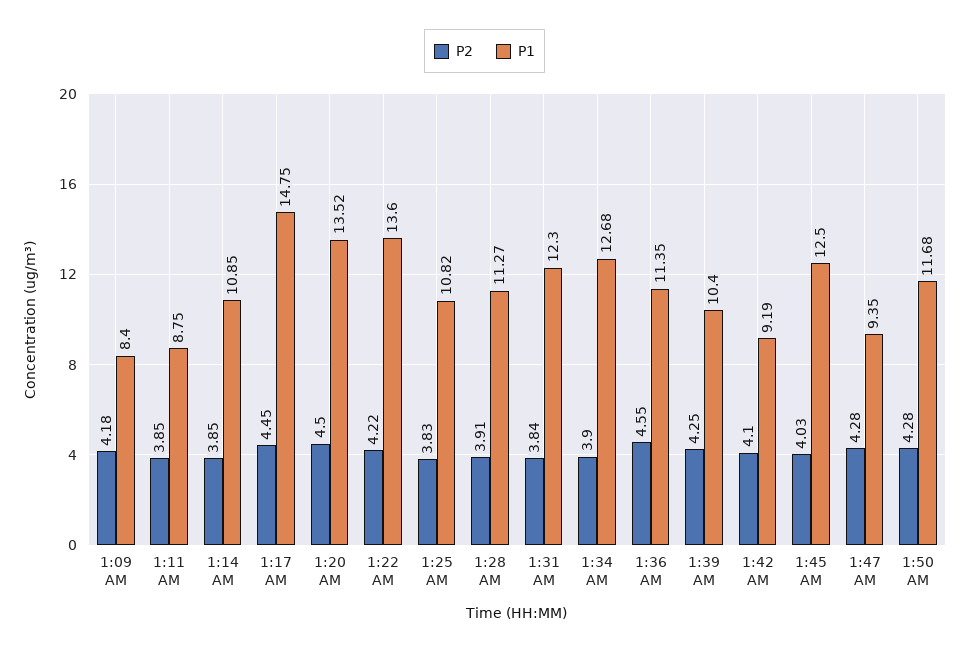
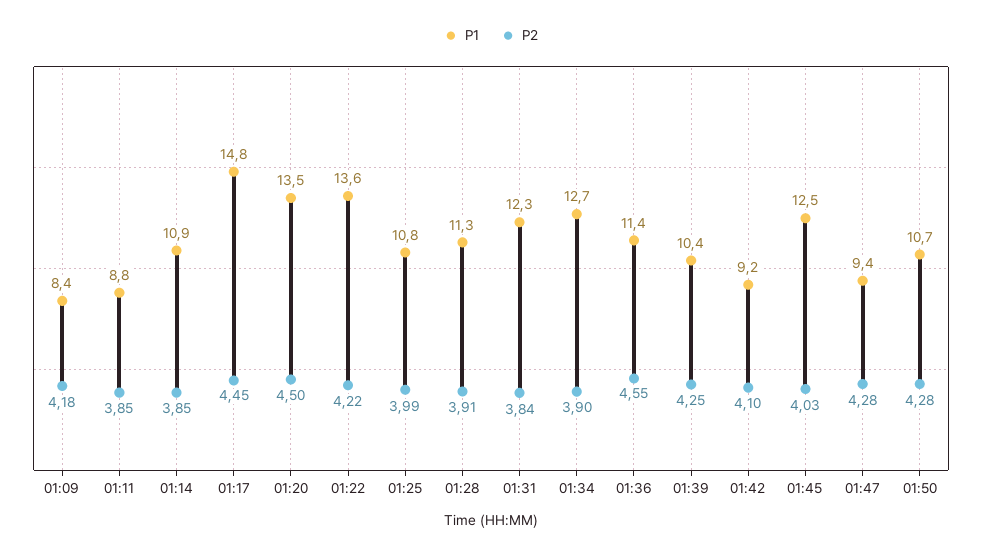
P2, 1:25 AM: 3.83 -> 3.99
P1, 1:50 AM: 11.68 -> 10.7

